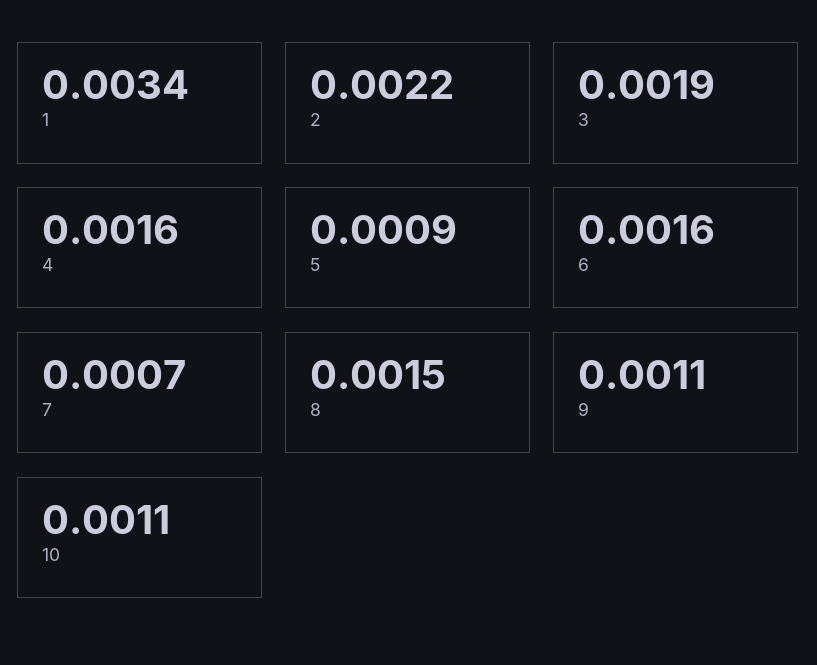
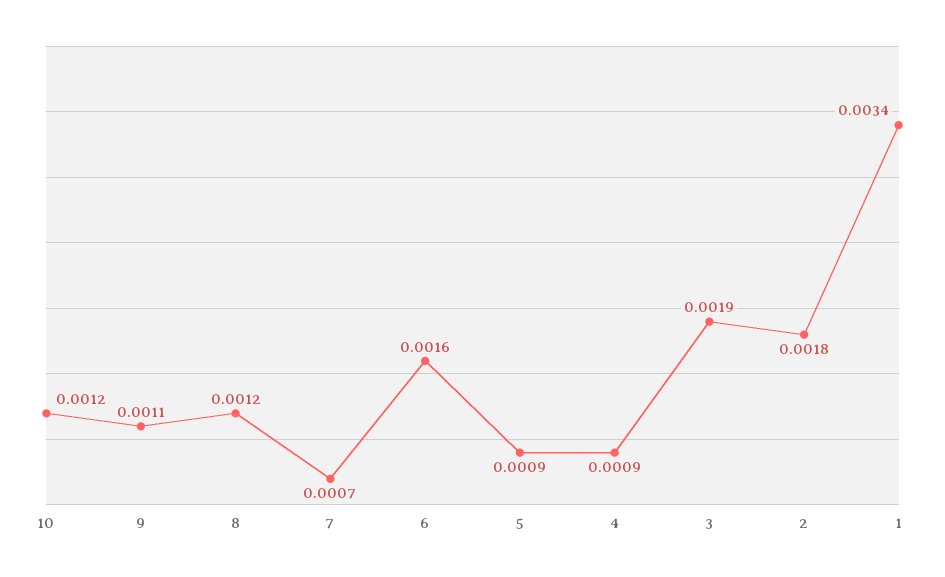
2: 0.0022 -> 0.0018
4: 0.0016 -> 0.0009
8: 0.0015 -> 0.0012
10: 0.0011 -> 0.0012

